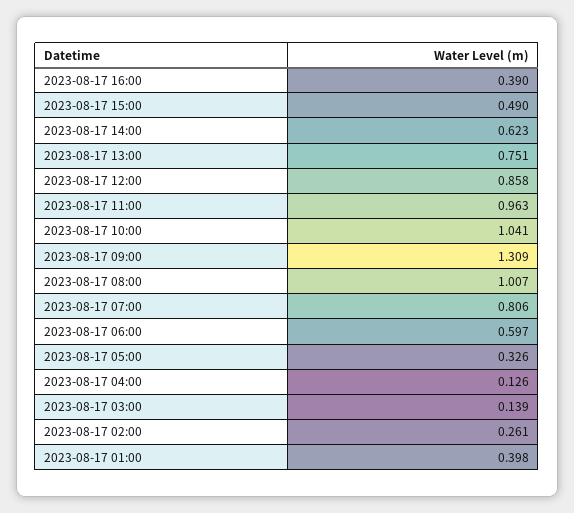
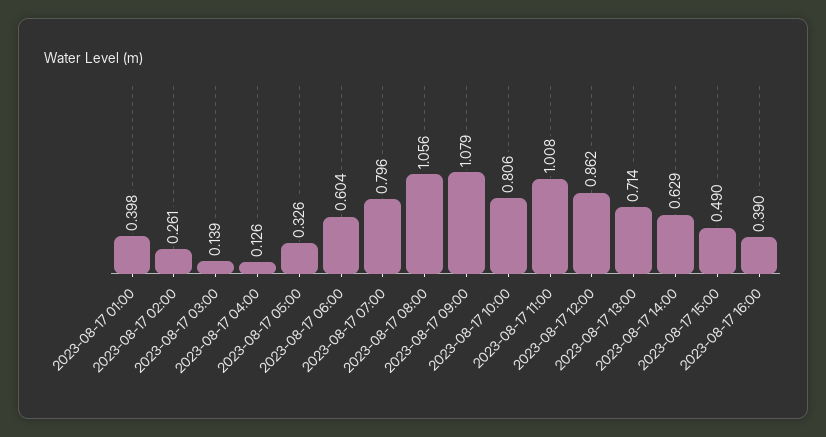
2023-08-17 14:00: 0.623 -> 0.629
2023-08-17 13:00: 0.751 -> 0.714
2023-08-17 12:00: 0.858 -> 0.862
2023-08-17 11:00: 0.963 -> 1.008
2023-08-17 10:00: 1.041 -> 0.806
2023-08-17 09:00: 1.309 -> 1.079
2023-08-17 08:00: 1.007 -> 1.056
2023-08-17 07:00: 0.806 -> 0.796
2023-08-17 06:00: 0.597 -> 0.604

